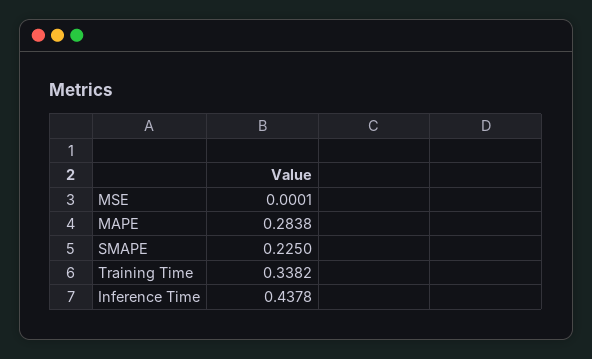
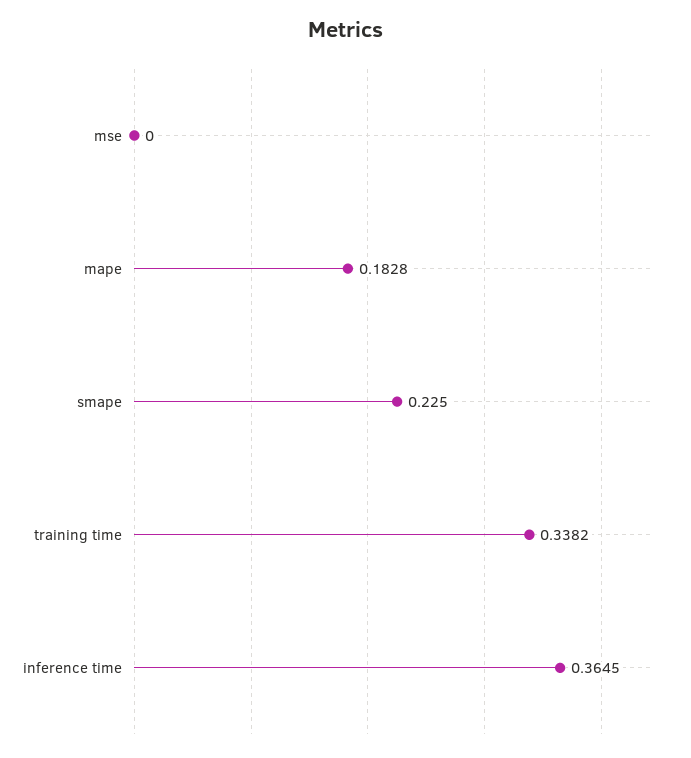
MSE: 0.0001 -> 0
MAPE: 0.2838 -> 0.1828
Inference Time: 0.4378 -> 0.3645

